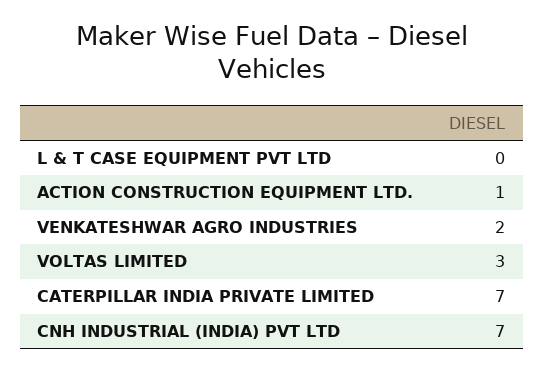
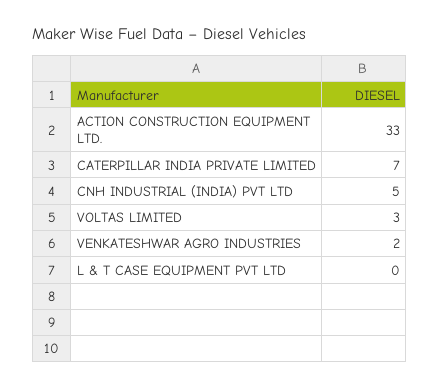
ACTION CONSTRUCTION EQUIPMENT LTD.: 1 -> 33
CNH INDUSTRIAL (INDIA) PVT LTD: 7 -> 5

